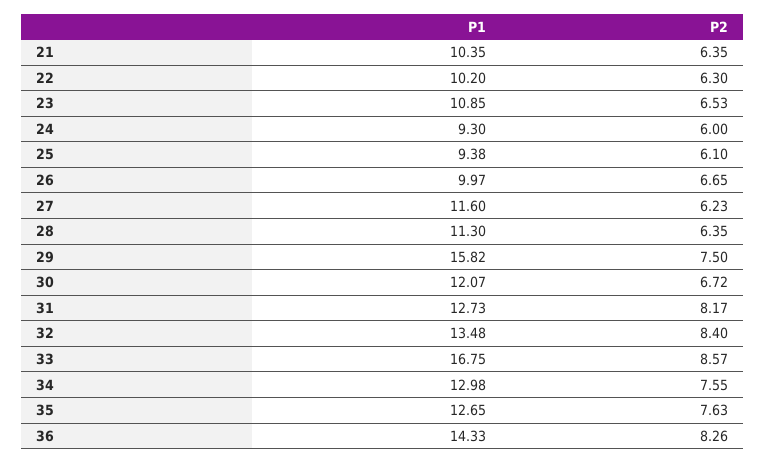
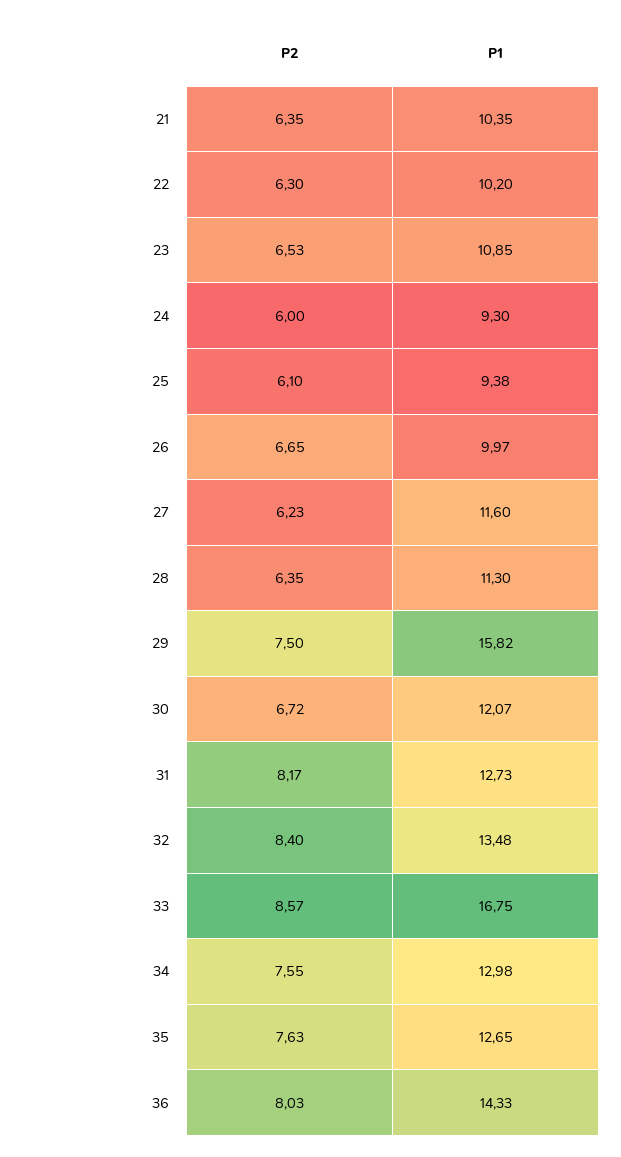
P2, 36: 8.26 -> 8.03

